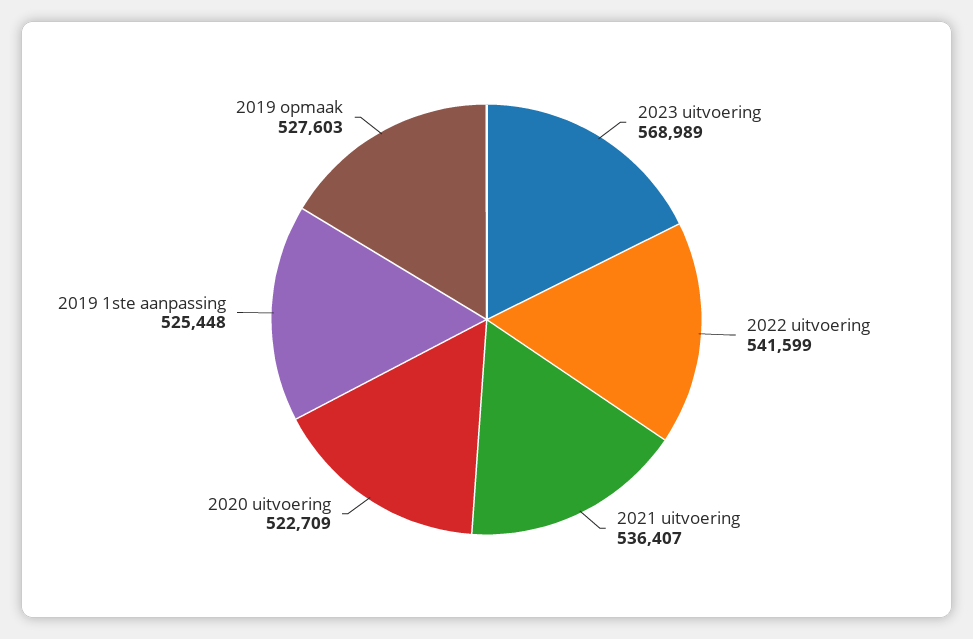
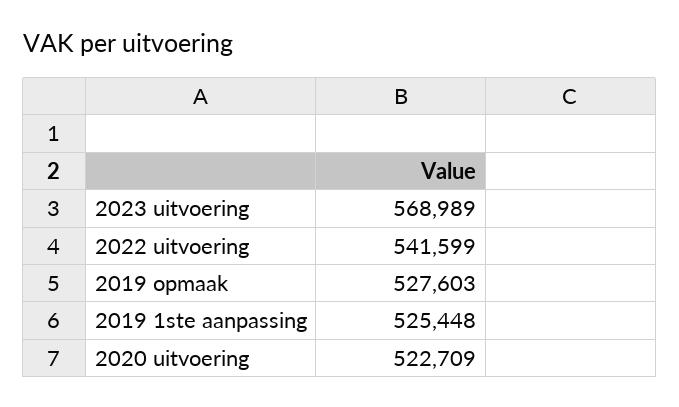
2021 uitvoering: 536407 -> none

